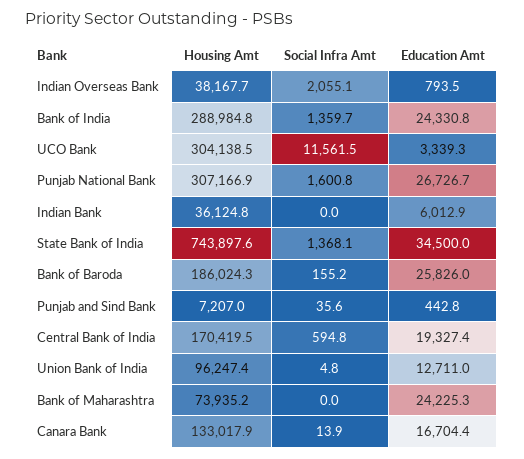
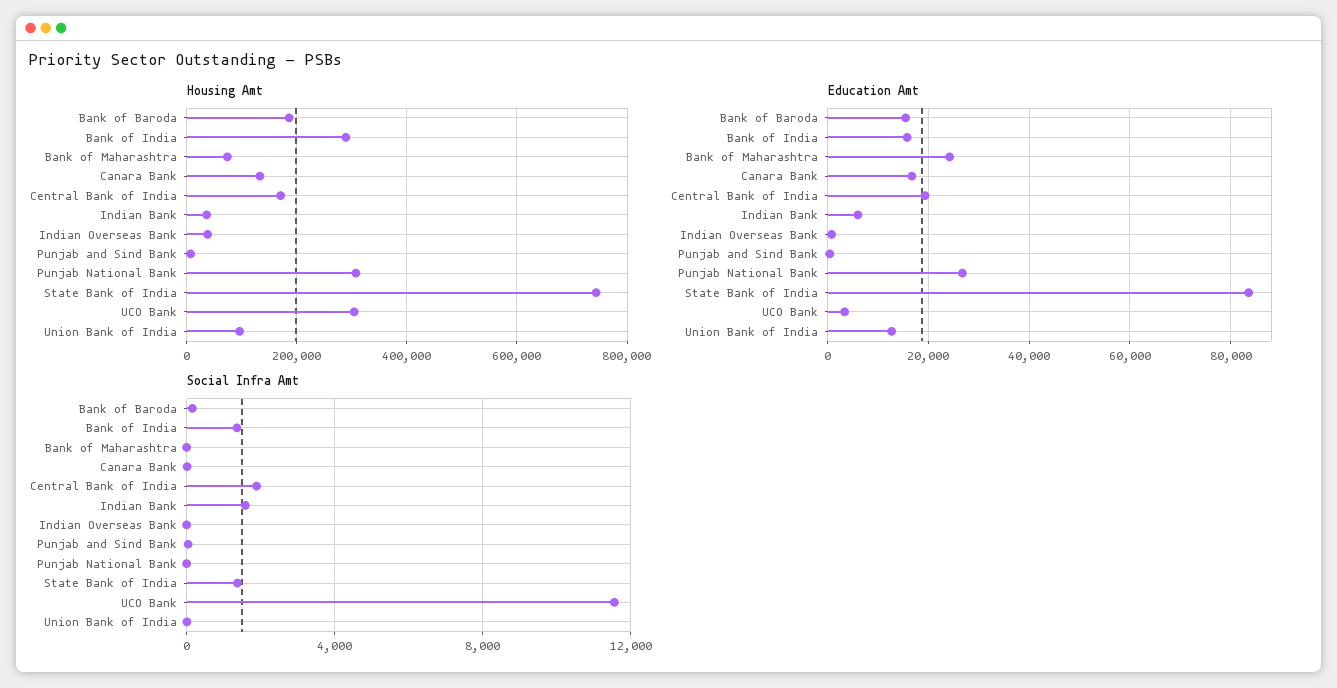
Social Infra Amt, Indian Overseas Bank: 2055.1 -> 0
Education Amt, Bank of India: 24330.8 -> 16000
Social Infra Amt, Punjab National Bank: 1600.8 -> 0
Social Infra Amt, Indian Bank: 0 -> 1500
Education Amt, State Bank of India: 34500 -> 84000
Education Amt, Bank of Baroda: 25826 -> 16000
Social Infra Amt, Central Bank of India: 594.8 -> 2000

